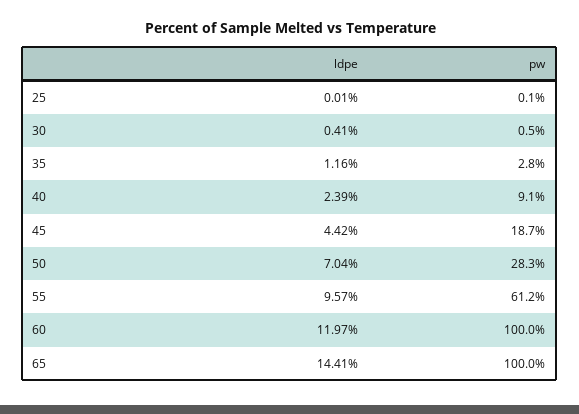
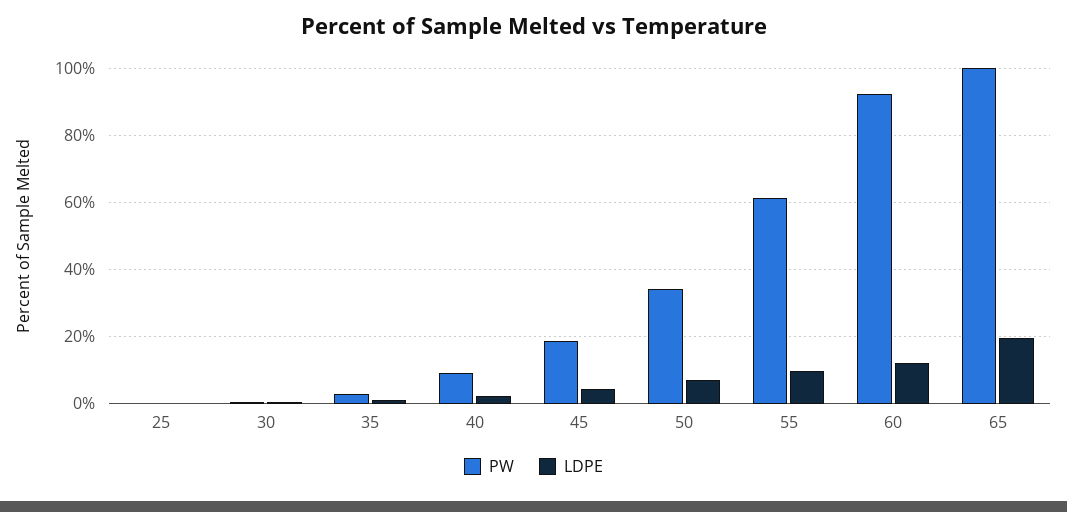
pw, 50: 28.3 -> 34
pw, 60: 100 -> 92
ldpe, 65: 14.41 -> 20

